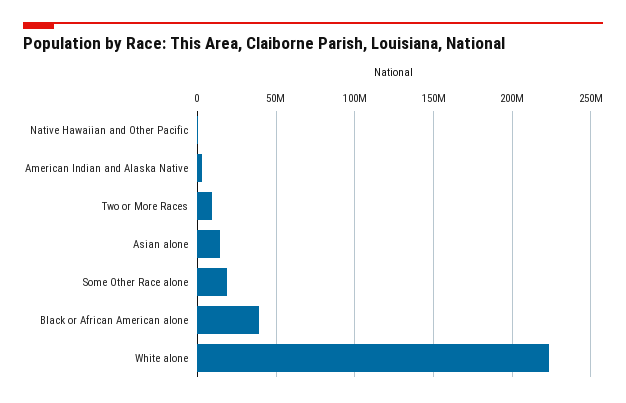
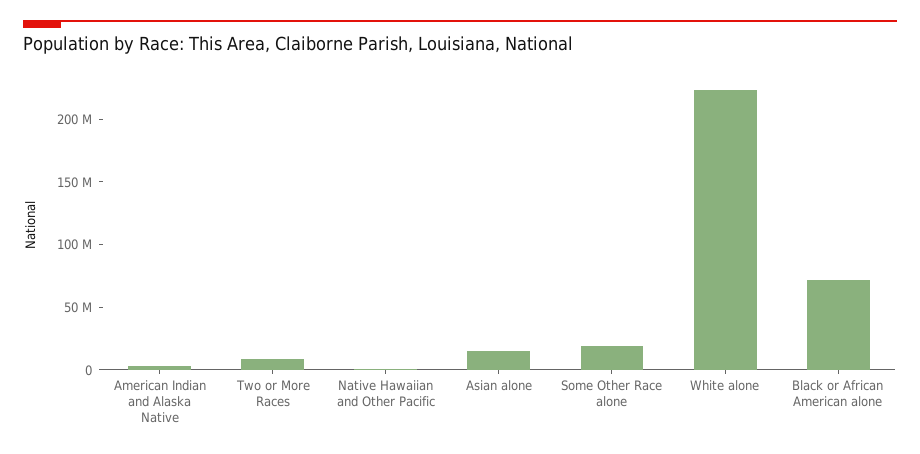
Black or African American alone: 40000000 -> 70000000

